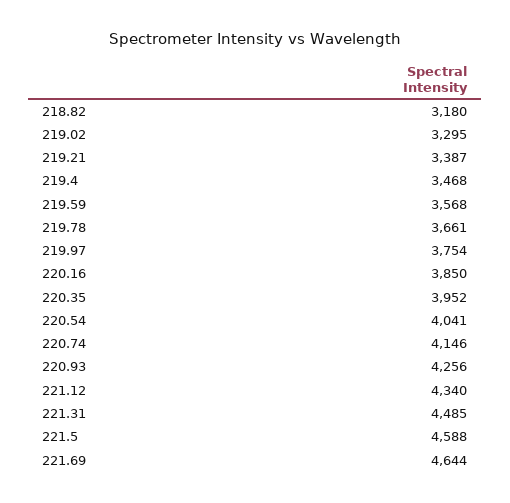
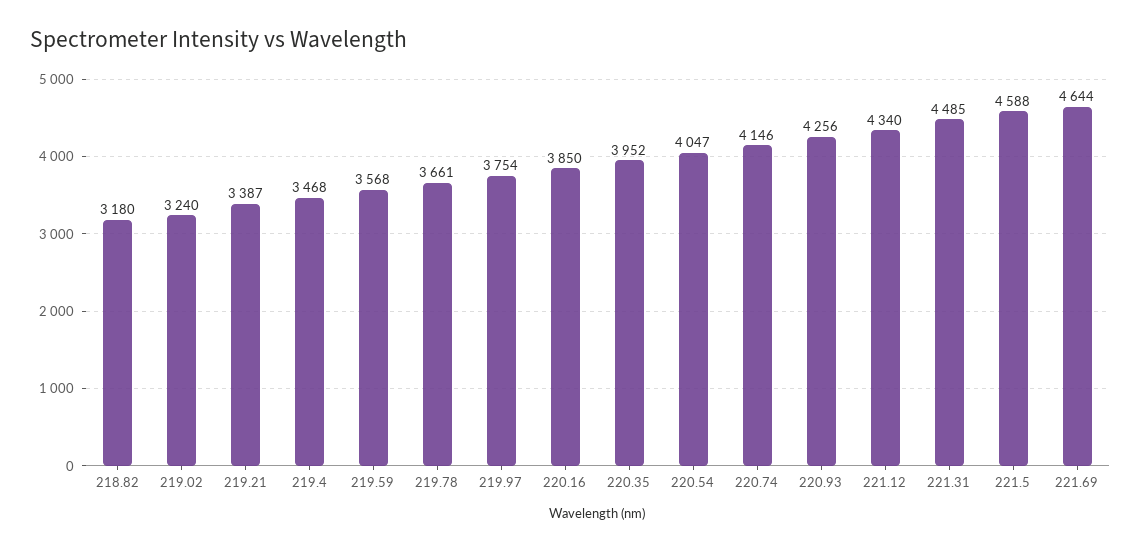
219.02: 3295 -> 3240
220.54: 4041 -> 4047

